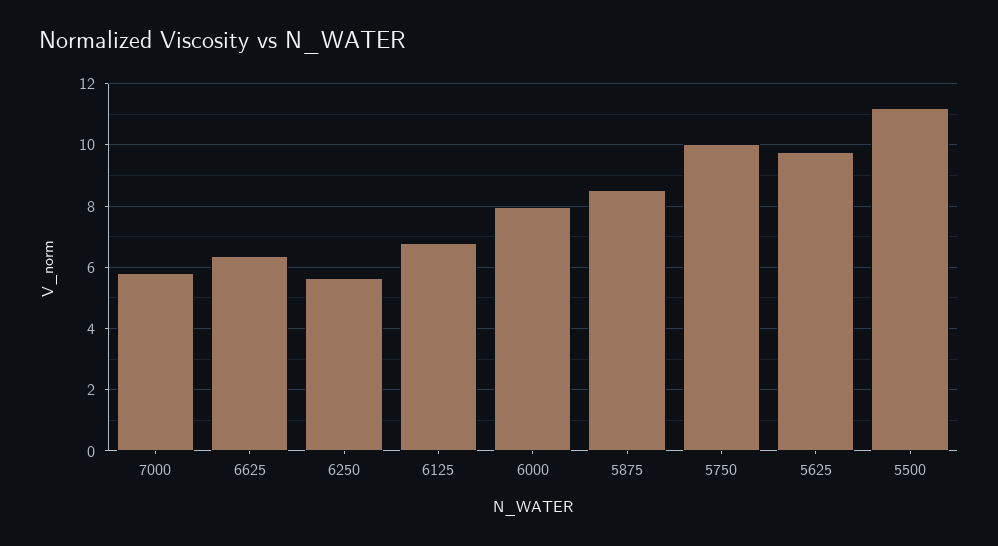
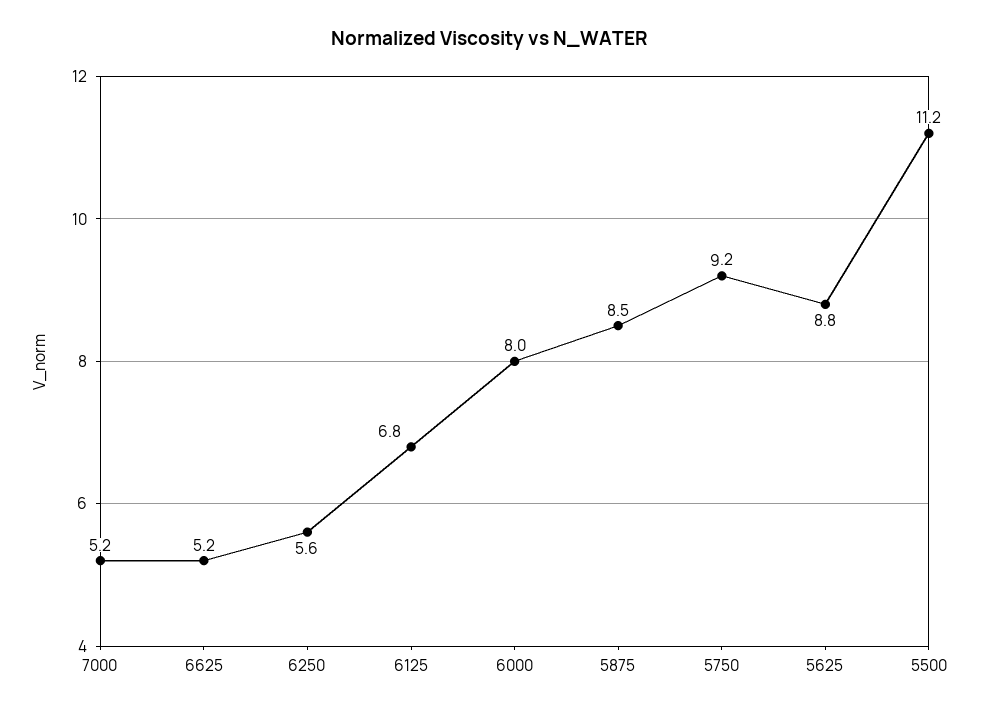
7000: 5.8 -> 5.2
6625: 6.4 -> 5.2
5750: 10 -> 9.2
5625: 9.8 -> 8.8

